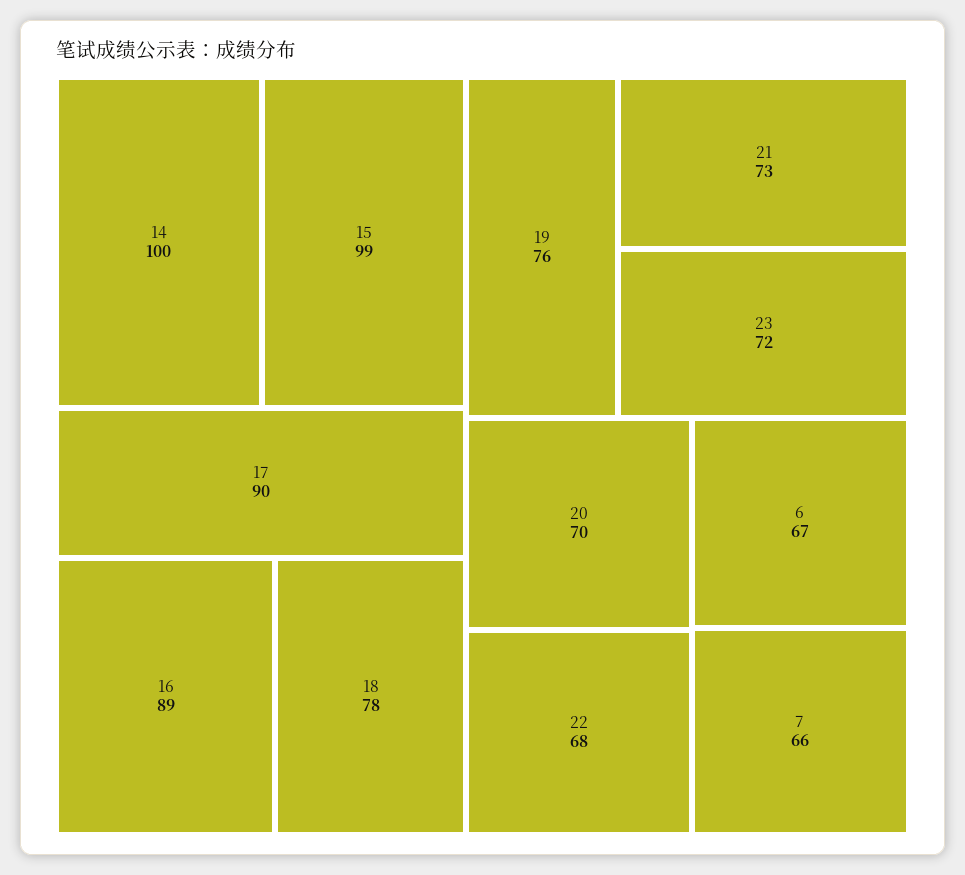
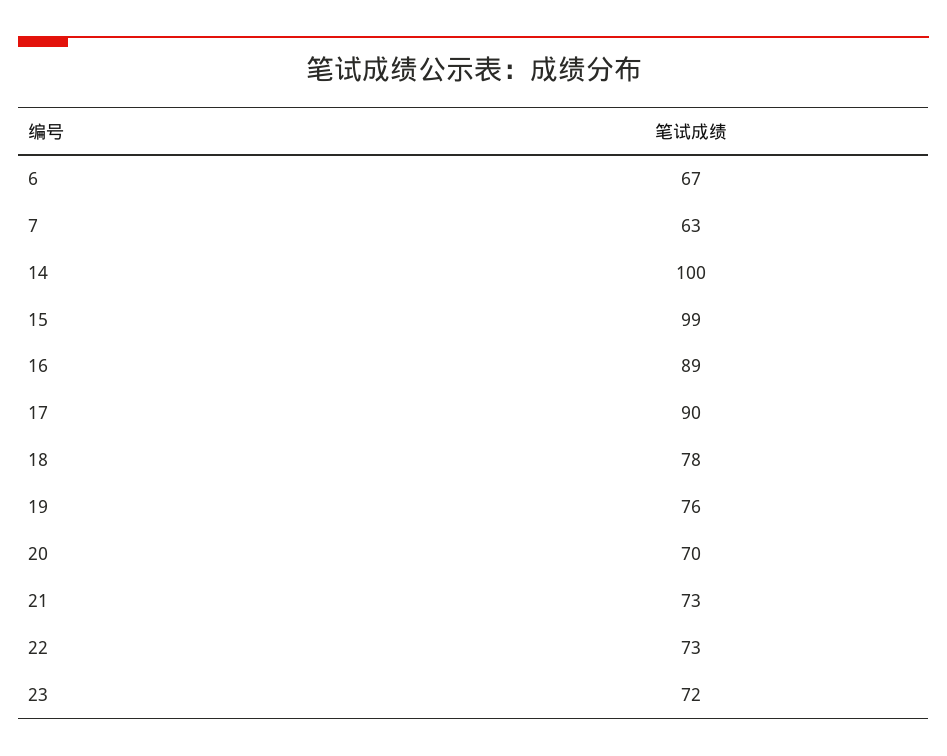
22: 68 -> 73
7: 66 -> 63

